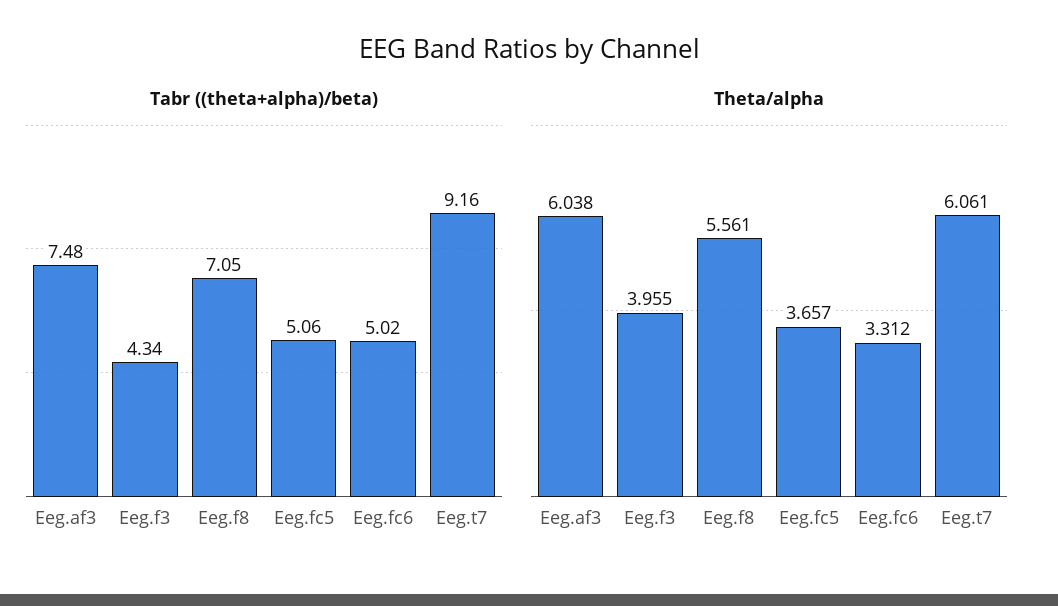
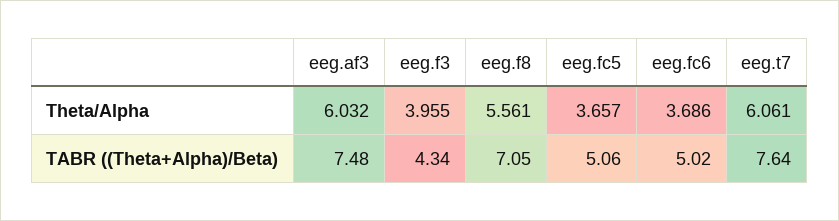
Tabr ((theta+alpha)/beta), Eeg.t7: 9.16 -> 7.64
Theta/alpha, Eeg.af3: 6.038 -> 6.032
Theta/alpha, Eeg.fc6: 3.312 -> 3.686

